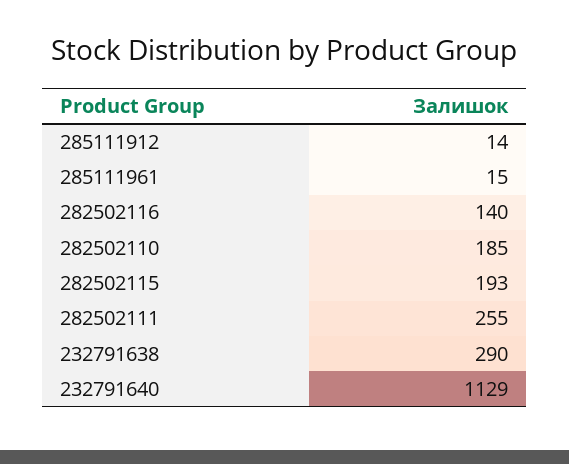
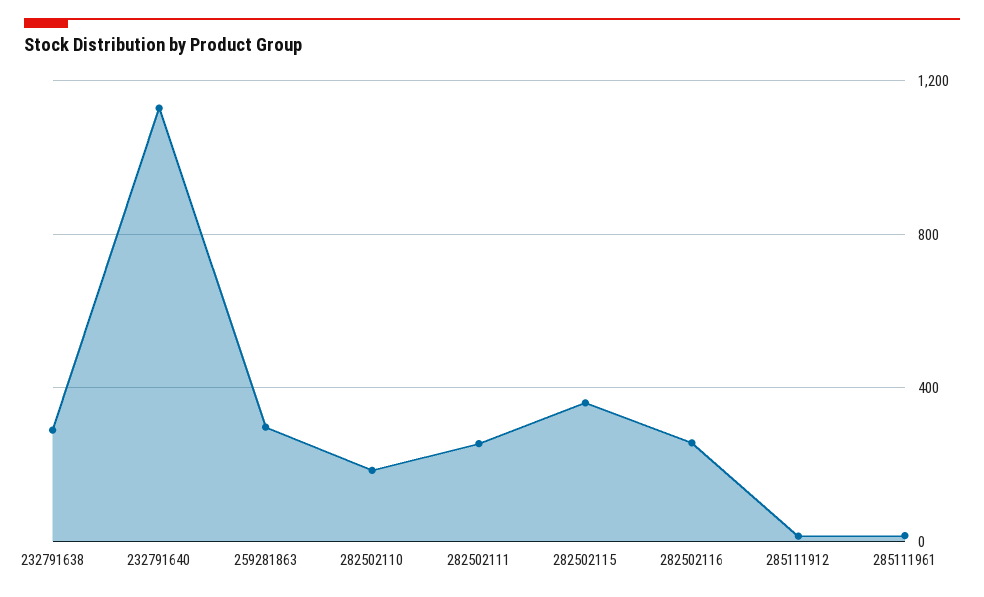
282502116: 140 -> 250
282502115: 193 -> 350
259281863: none -> 300

